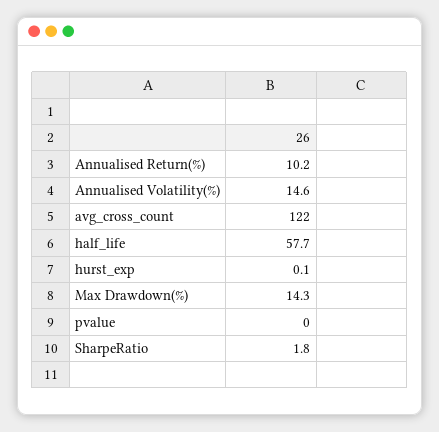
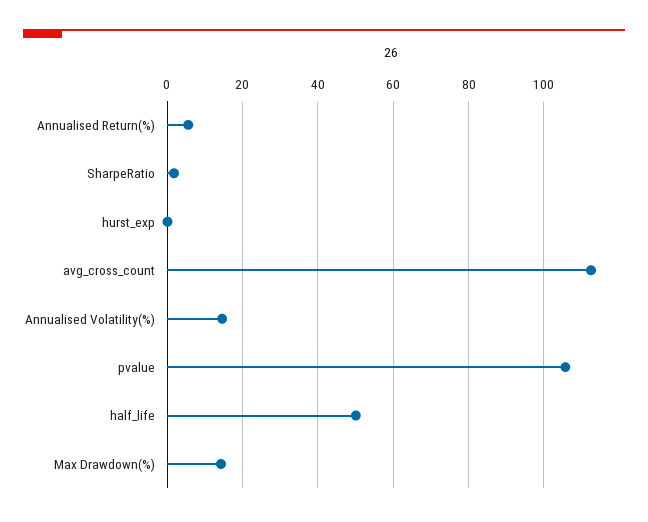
Annualised Return(%): 10.2 -> 6
avg_cross_count: 122 -> 112
half_life: 57.7 -> 50
pvalue: 0 -> 106

